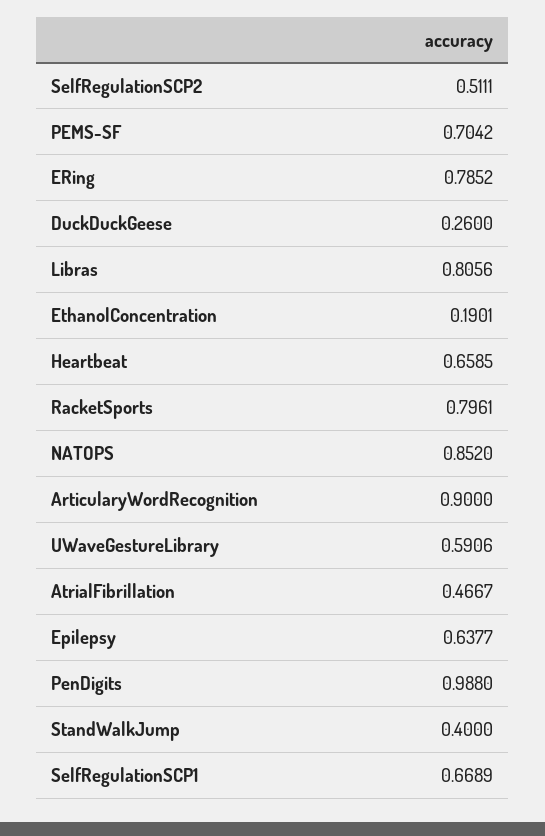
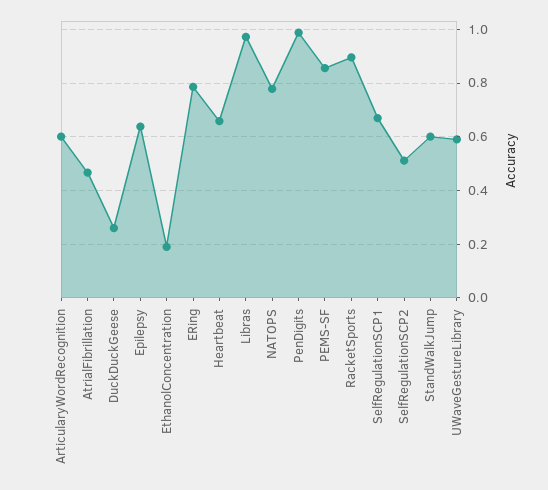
PEMS-SF: 0.7042 -> 0.85
Libras: 0.8056 -> 0.975
RacketSports: 0.7961 -> 0.9
NATOPS: 0.852 -> 0.775
ArticularyWordRecognition: 0.9 -> 0.6
StandWalkJump: 0.4 -> 0.6

